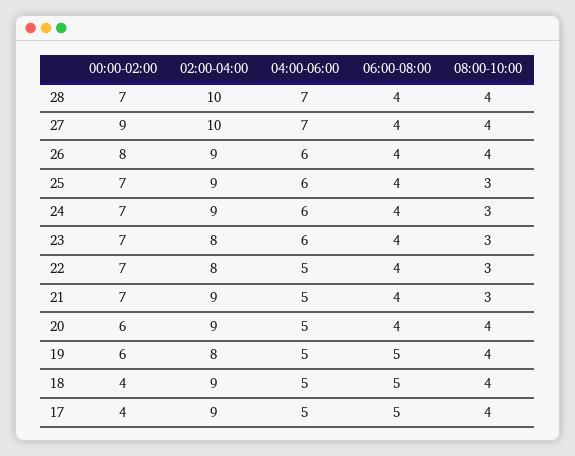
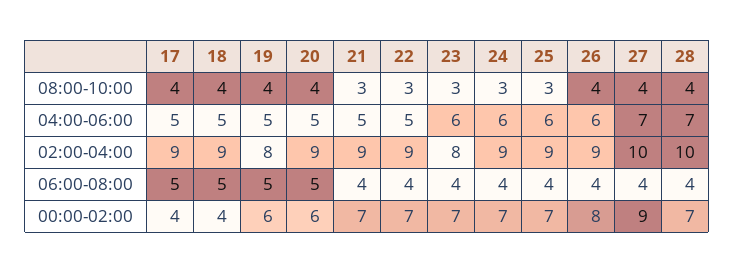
02:00-04:00, 22: 8 -> 9
06:00-08:00, 20: 4 -> 5

